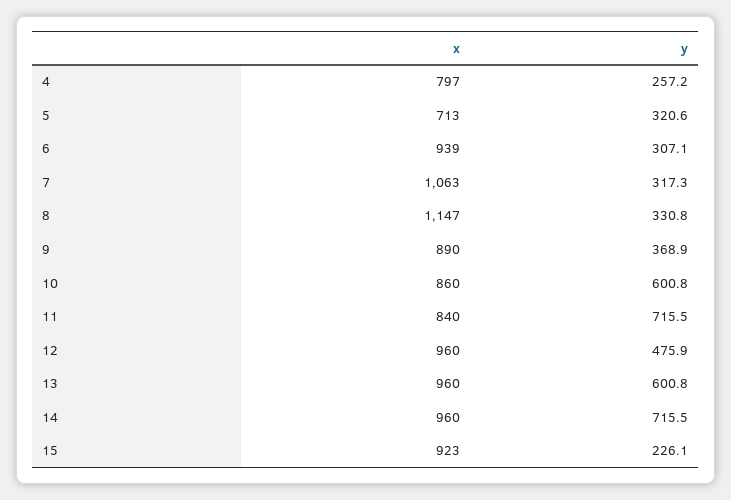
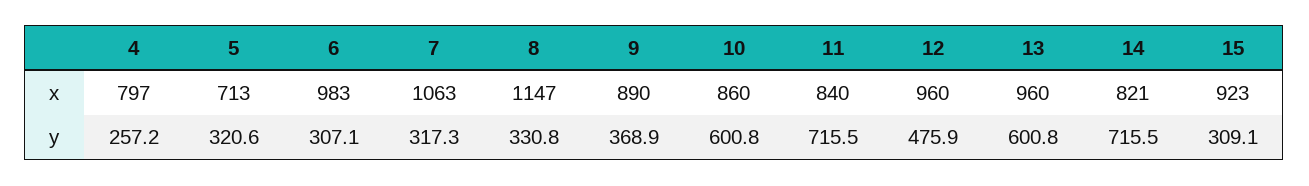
x, 6: 939 -> 983
x, 14: 960 -> 821
y, 15: 226.1 -> 309.1

